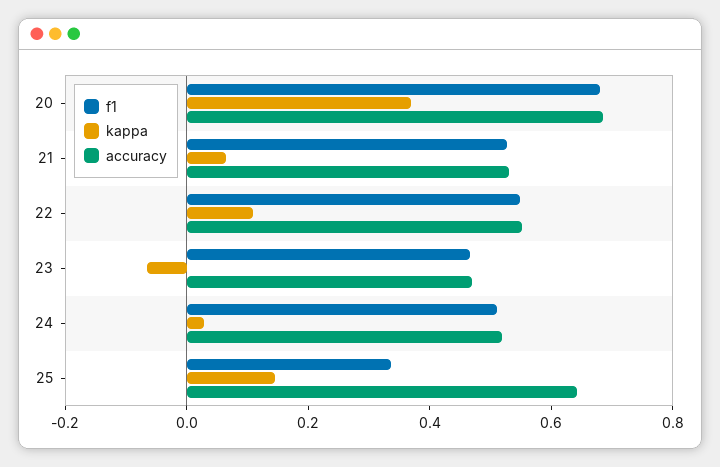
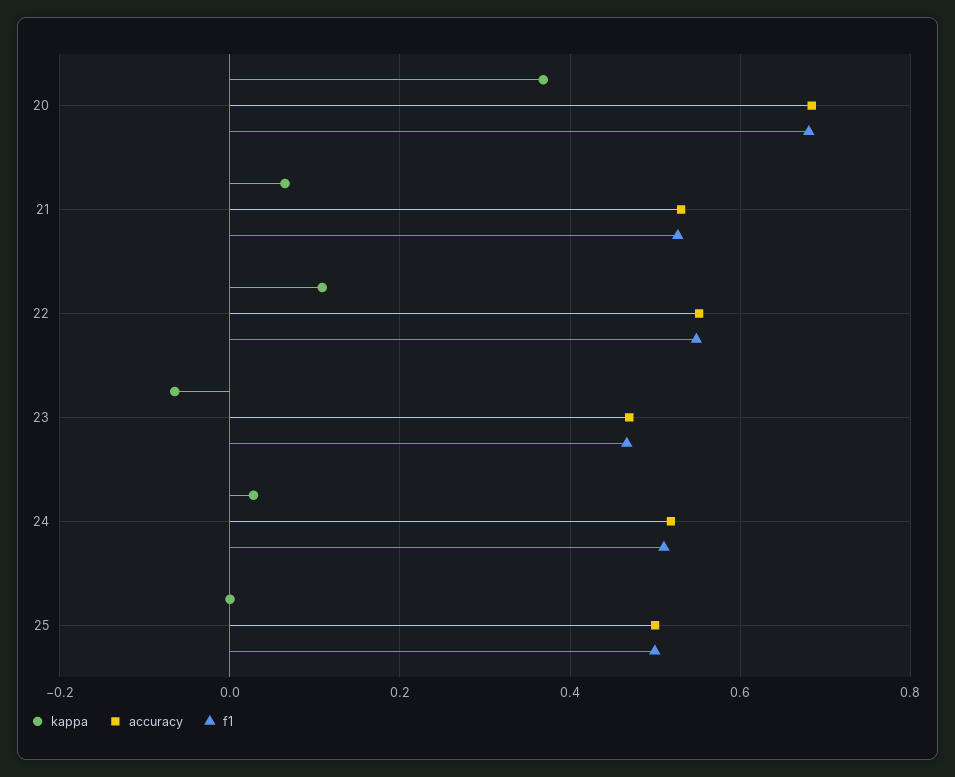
f1, 25: 0.35 -> 0.5
kappa, 25: 0.15 -> 0
accuracy, 25: 0.65 -> 0.5

